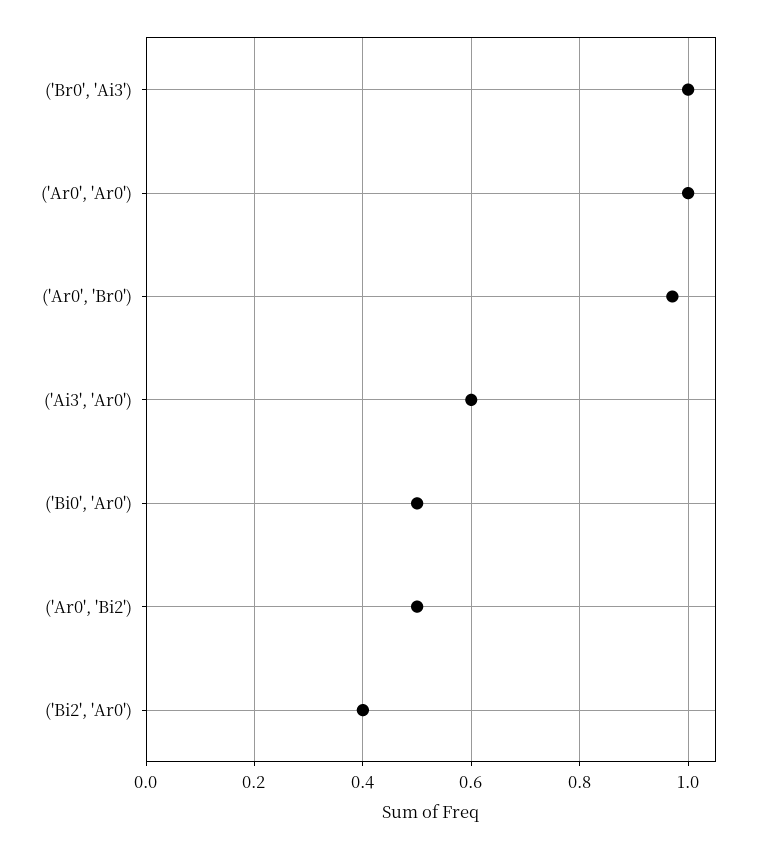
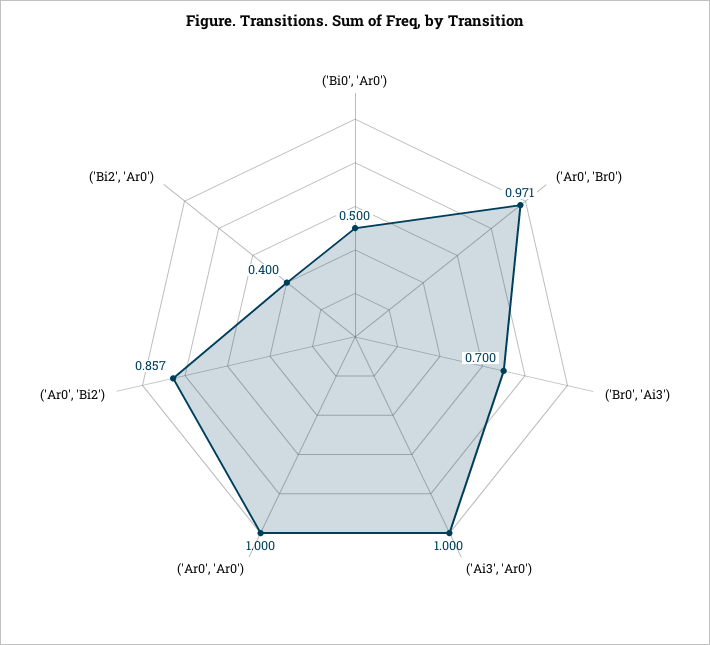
('Br0', 'Ai3'): 1 -> 0.7
('Ai3', 'Ar0'): 0.6 -> 1
('Ar0', 'Bi2'): 0.5 -> 0.857

